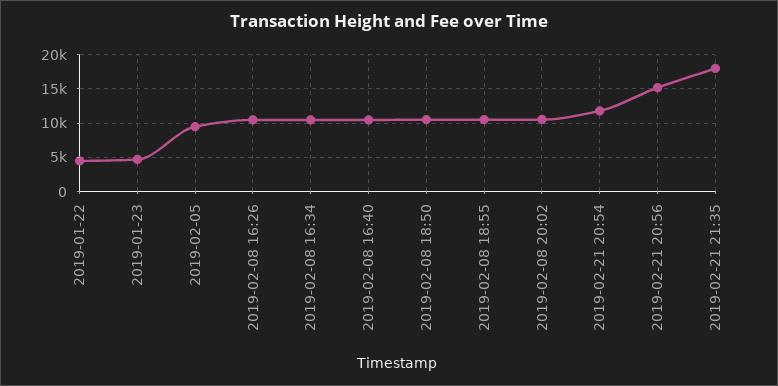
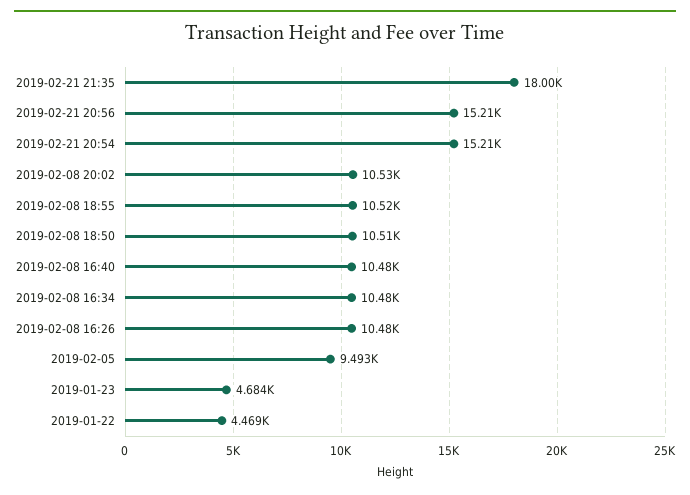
2019-02-21 20:54: 12000 -> 15210

